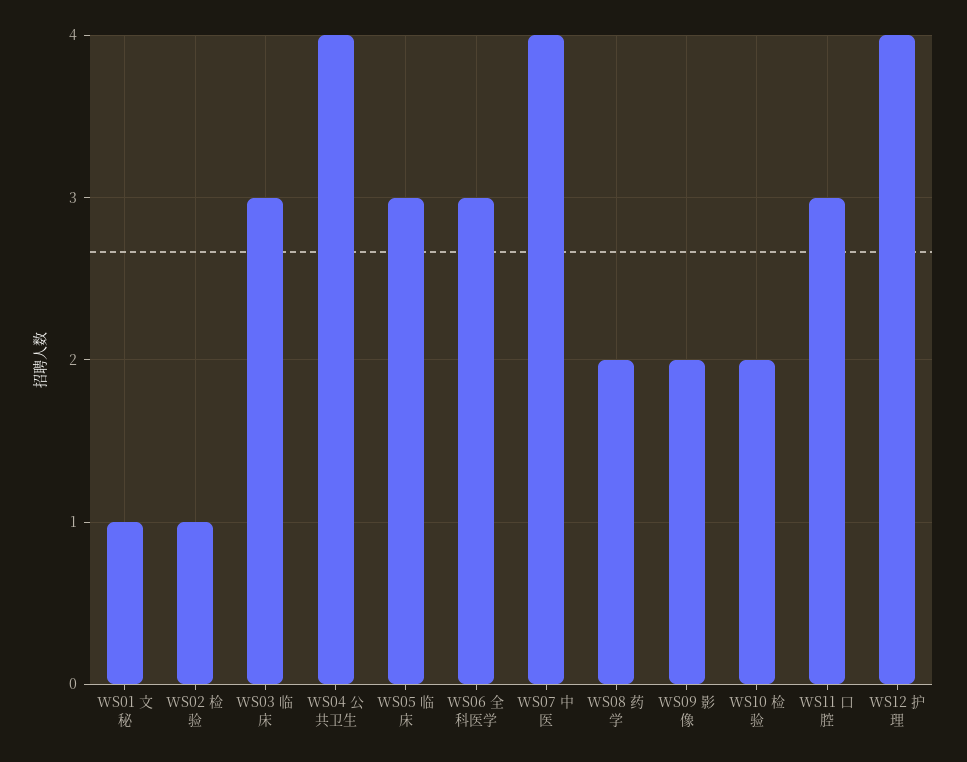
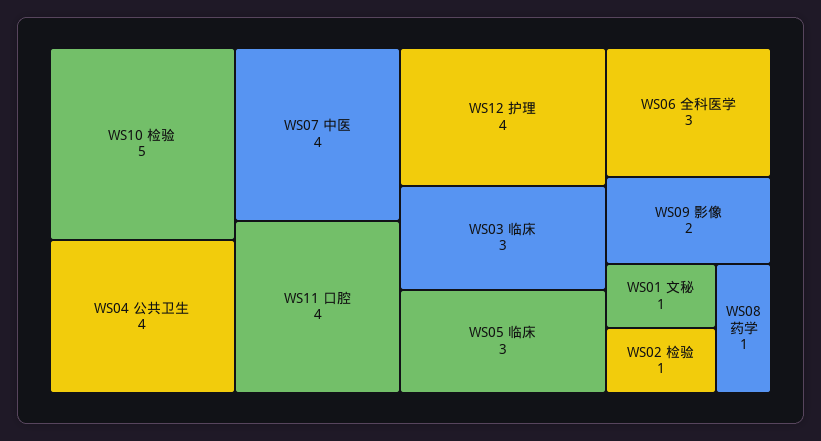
WS08 药学: 2 -> 1
WS10 检验: 2 -> 5
WS11 口腔: 3 -> 4

